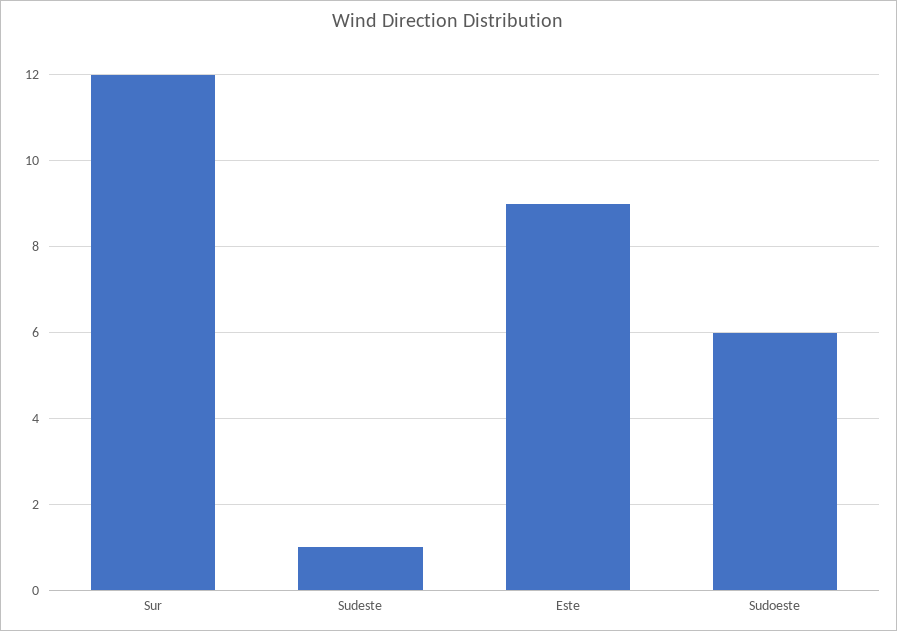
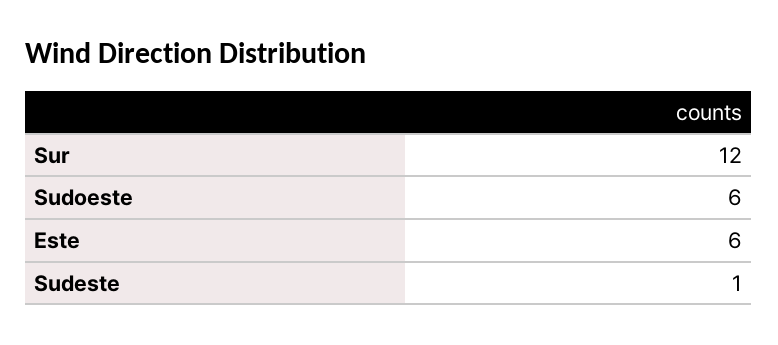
Este: 9 -> 6

